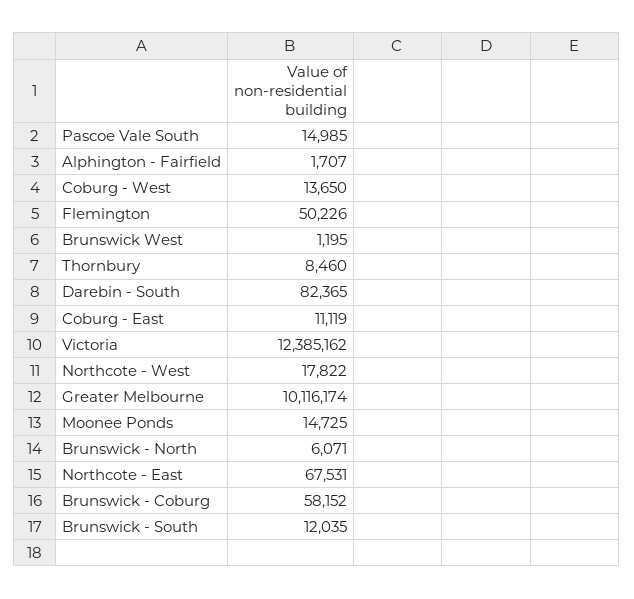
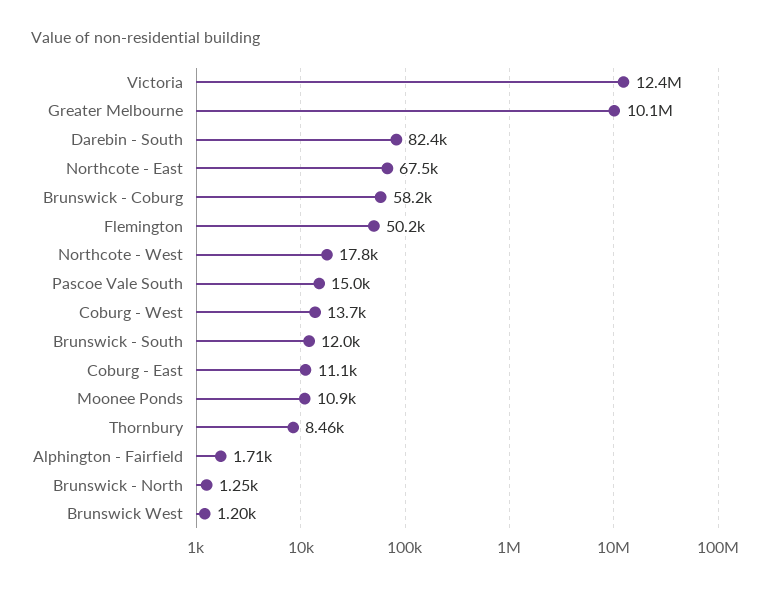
Moonee Ponds: 14725 -> 10900
Brunswick - North: 6071 -> 1250

